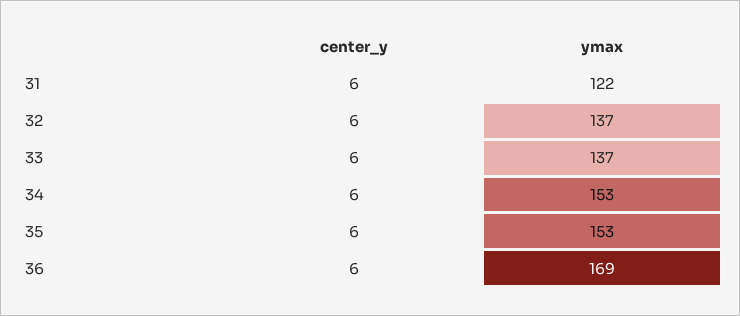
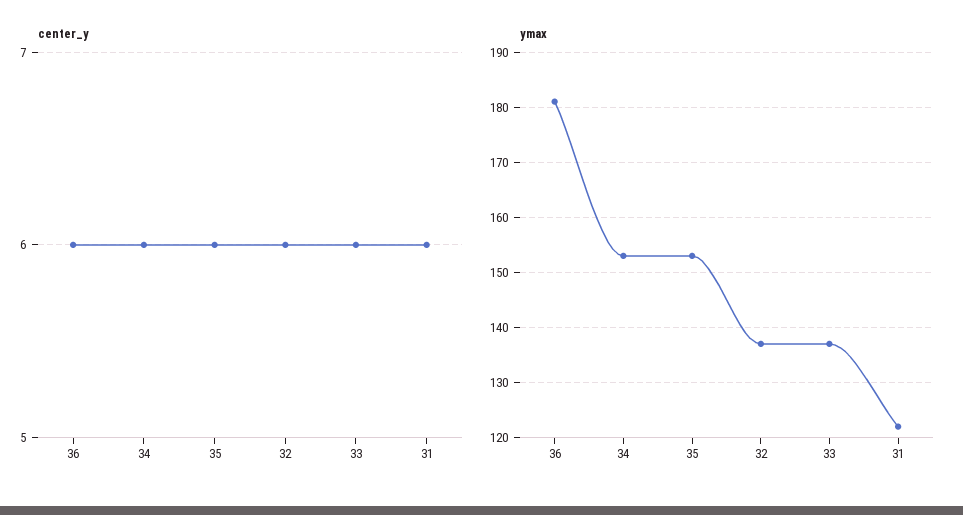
ymax, 36: 169 -> 180

